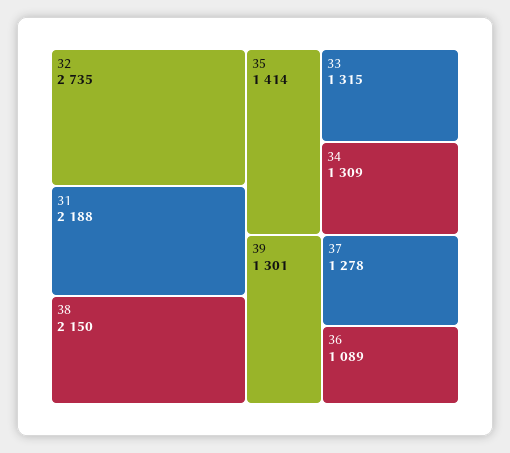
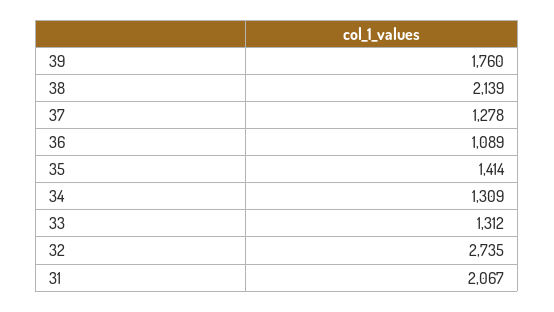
31: 2188 -> 2067
38: 2150 -> 2139
33: 1315 -> 1312
39: 1301 -> 1760

